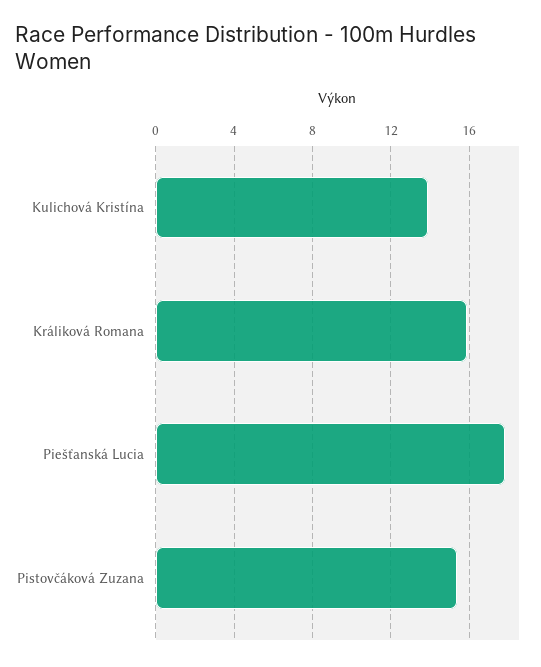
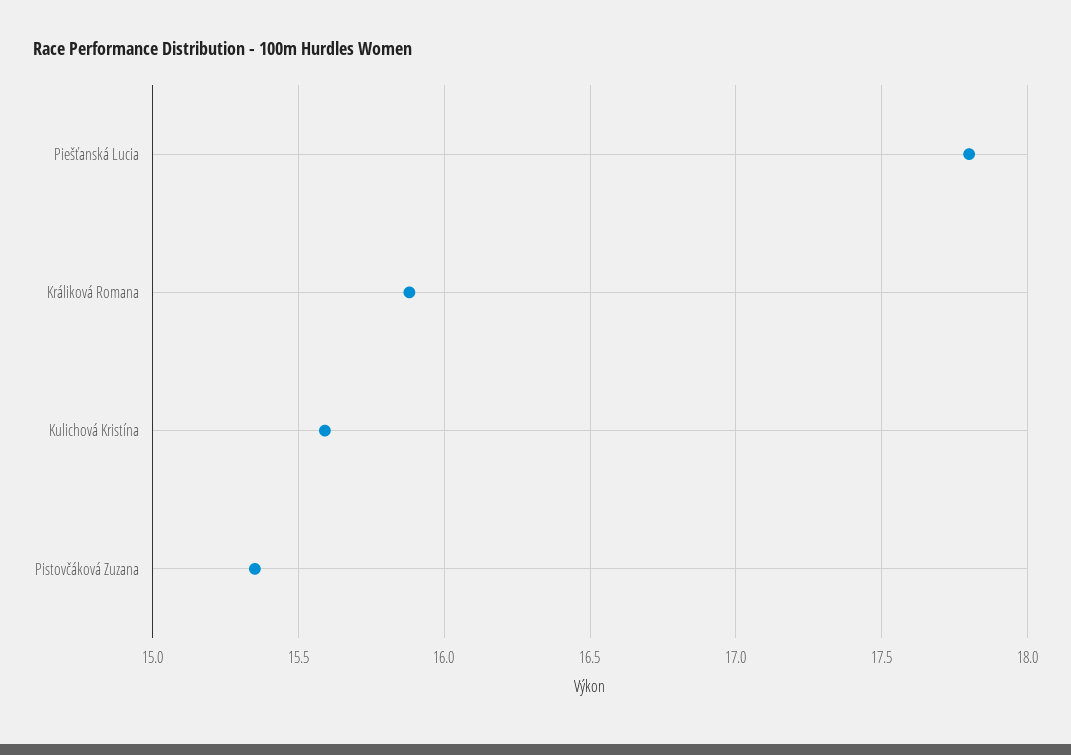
Kulichová Kristína: 14 -> 15.6

